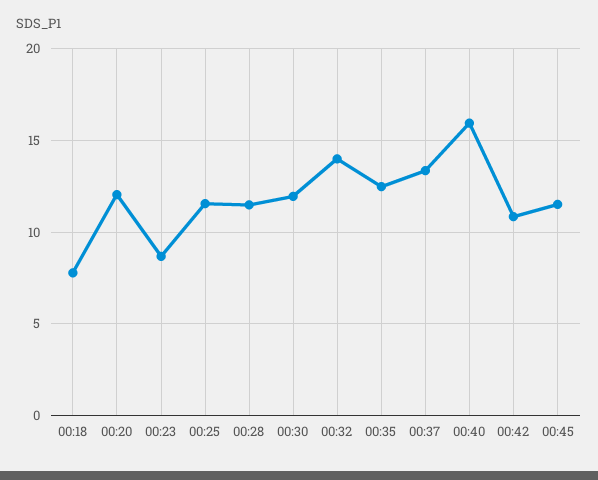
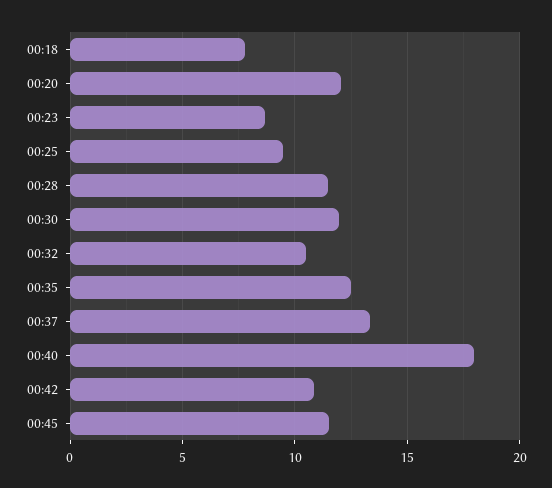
00:25: 11.5 -> 9.5
00:32: 14 -> 10.5
00:40: 16 -> 18

